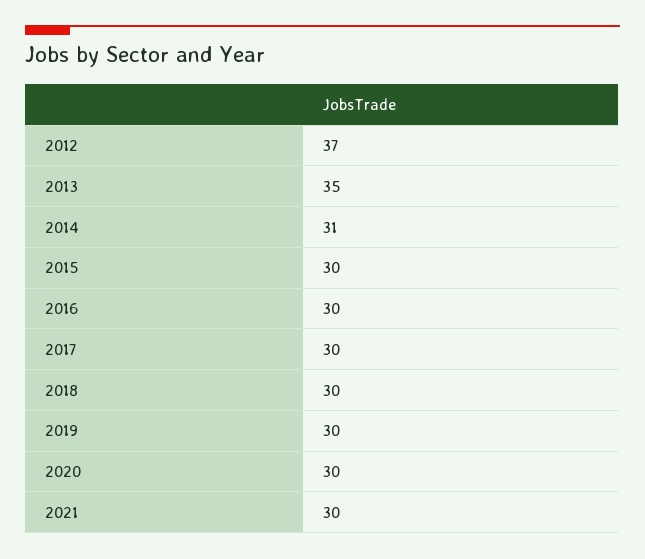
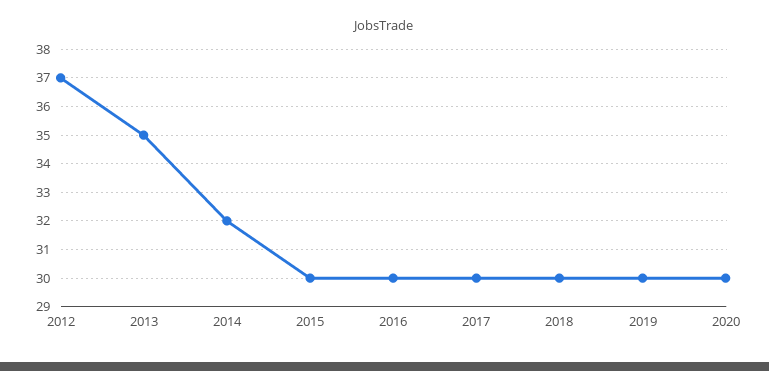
2014: 31 -> 32
2021: 30 -> none

